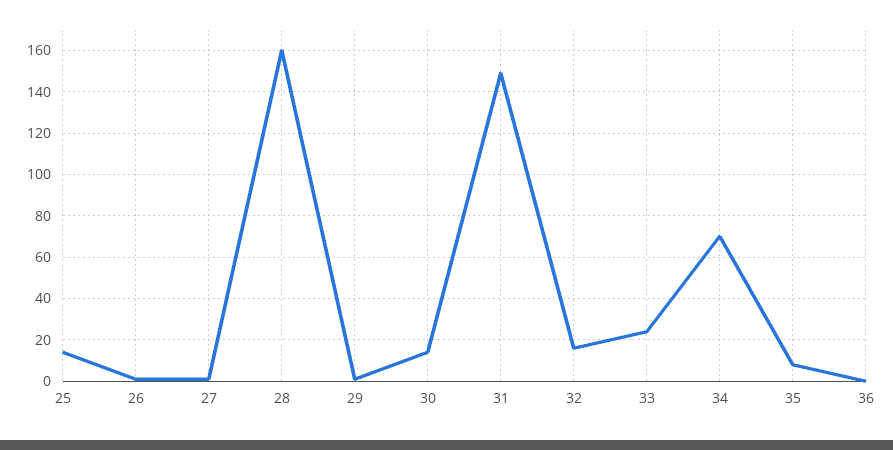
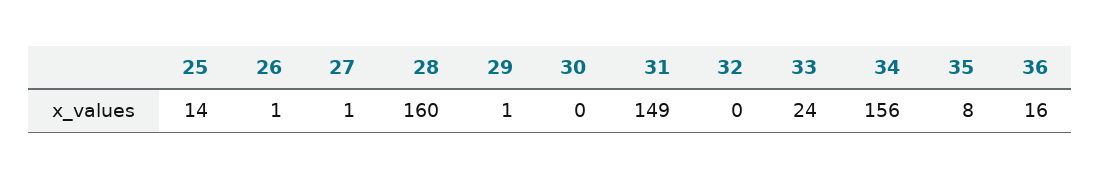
30: 15 -> 0
32: 15 -> 0
34: 70 -> 156
36: 0 -> 16

